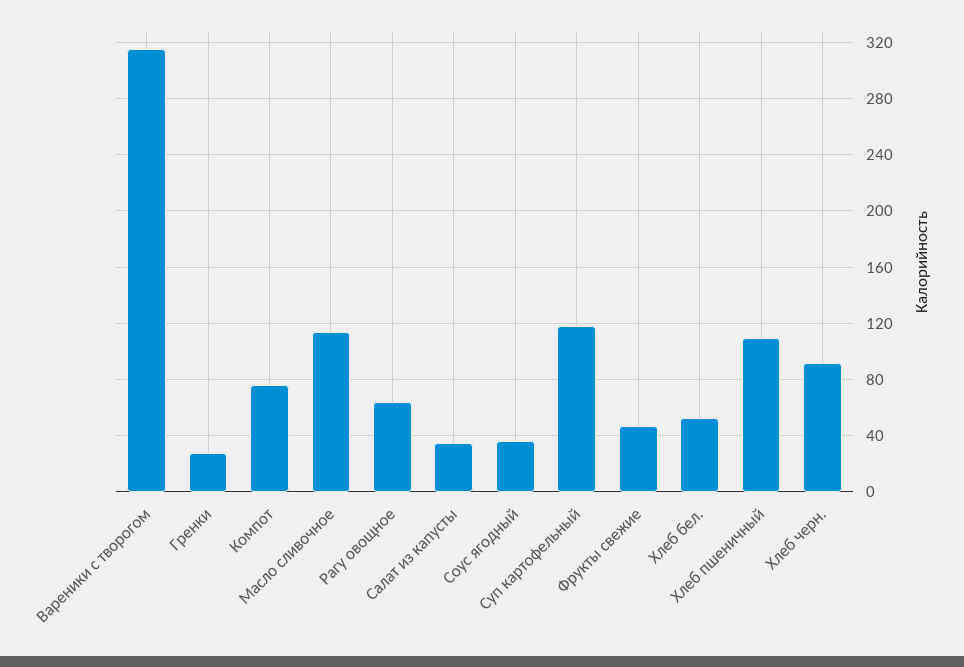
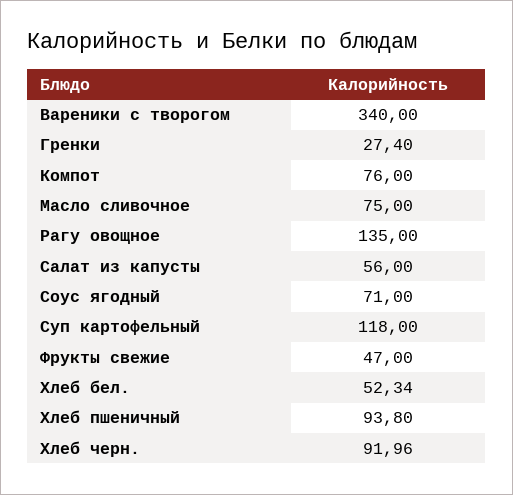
Вареники с творогом: 315 -> 340
Масло сливочное: 115 -> 75
Рагу овощное: 65 -> 135
Салат из капусты: 35 -> 56
Соус ягодный: 35 -> 71
Хлеб пшеничный: 110 -> 93.8

